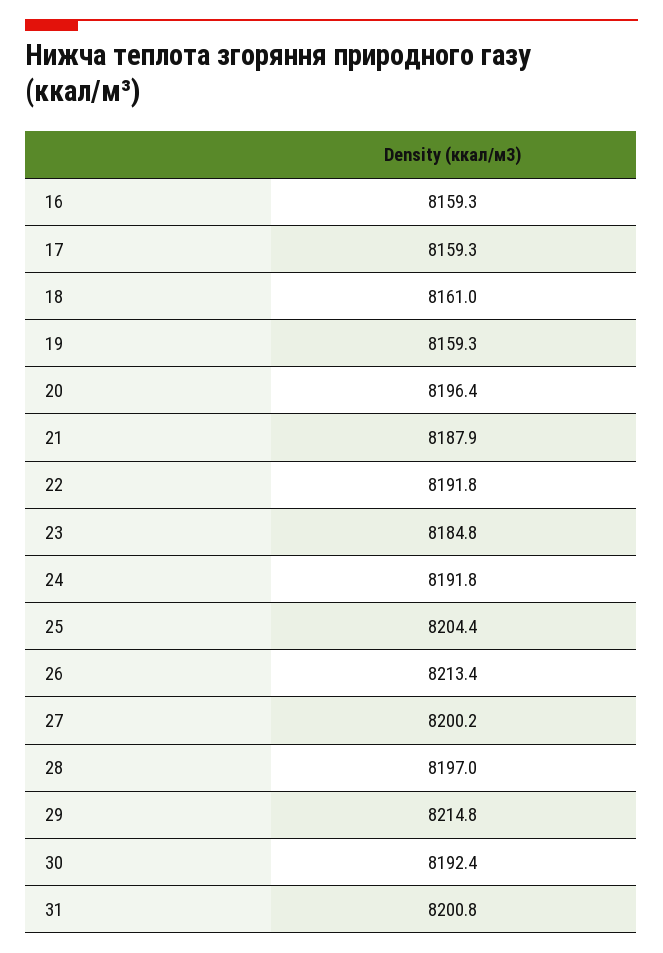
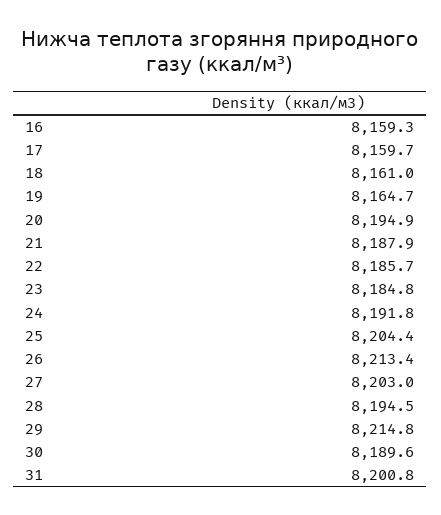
17: 8159.3 -> 8159.7
19: 8159.3 -> 8164.7
20: 8196.4 -> 8194.9
22: 8191.8 -> 8185.7
27: 8200.2 -> 8203
28: 8197 -> 8194.5
30: 8192.4 -> 8189.6

